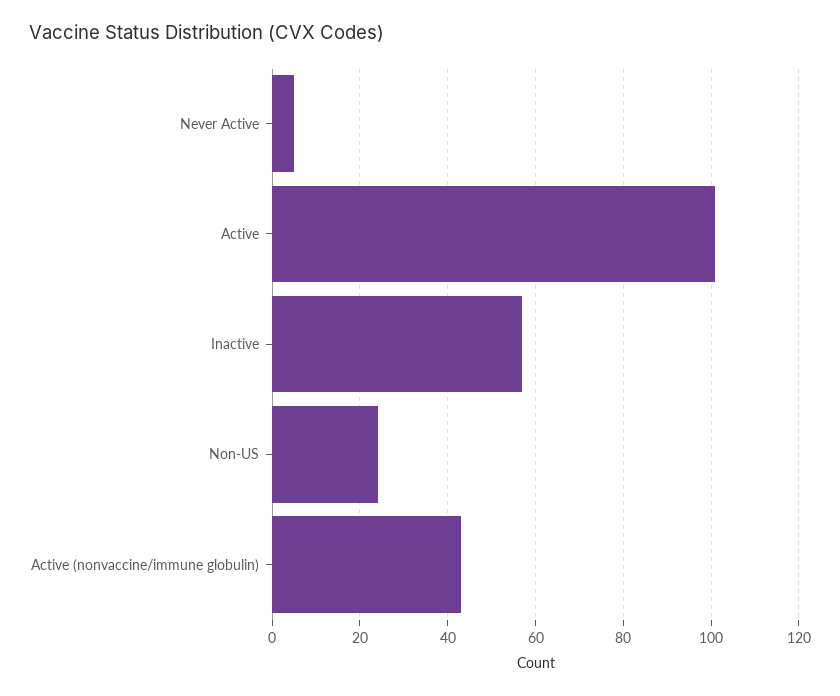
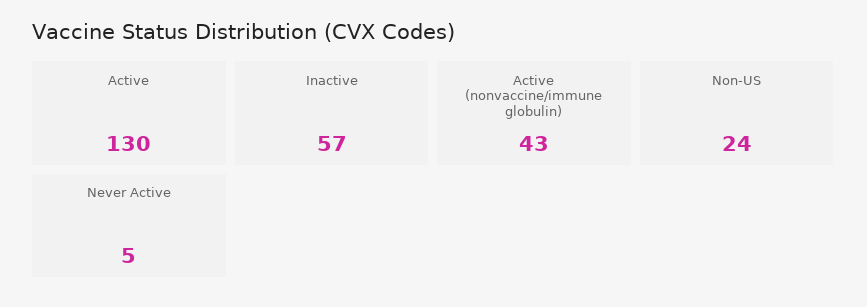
Active: 100 -> 130

